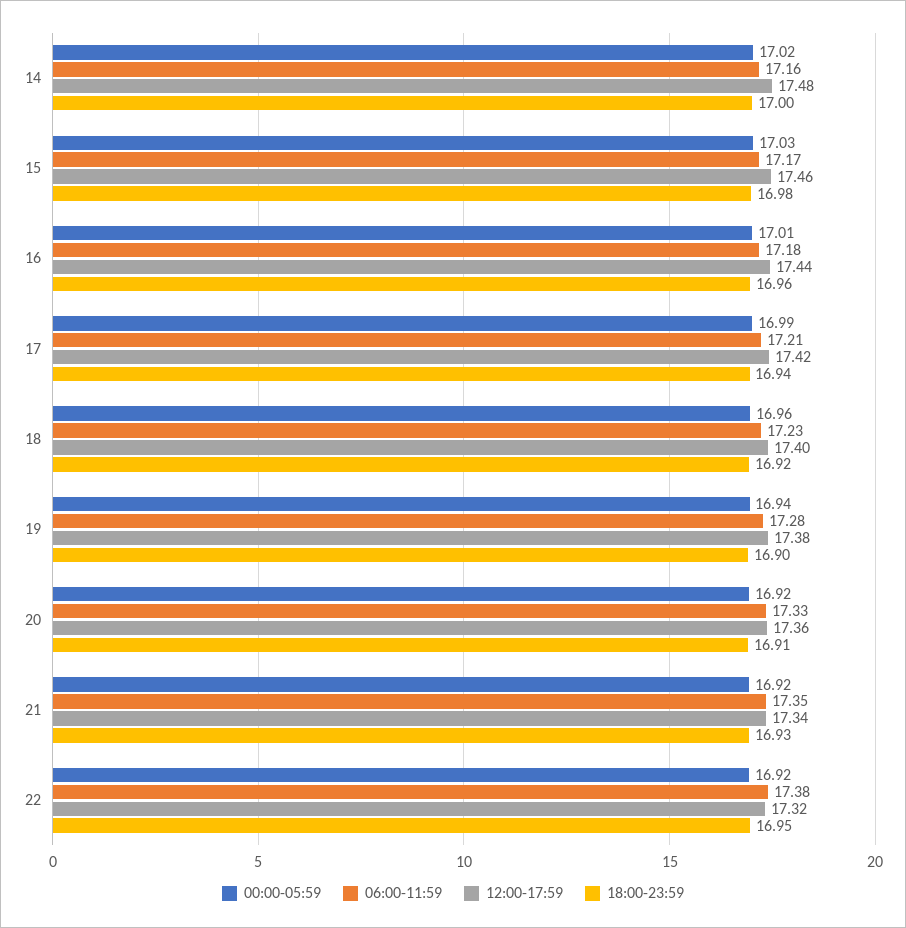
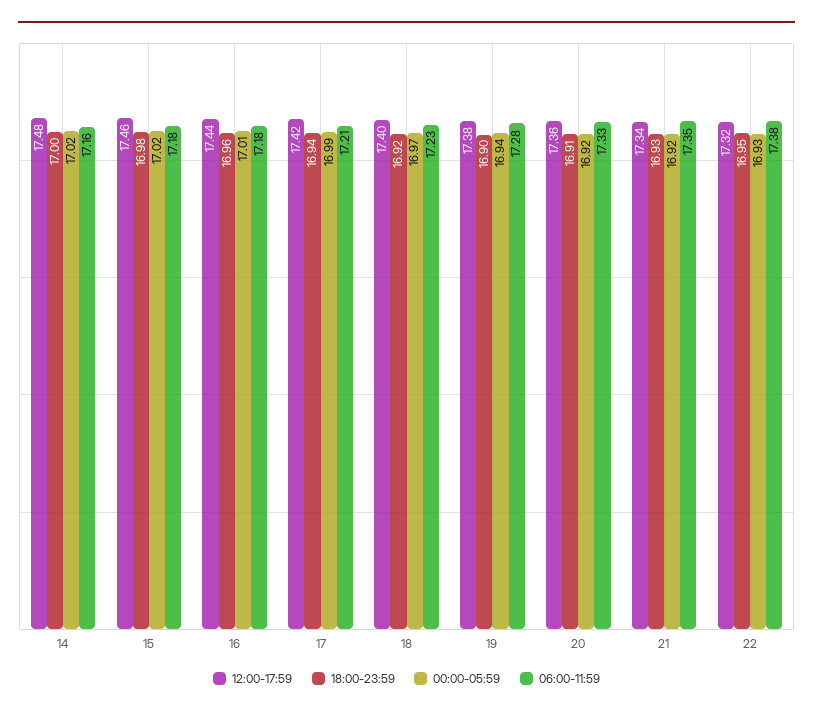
00:00-05:59, 15: 17.03 -> 17.02
06:00-11:59, 15: 17.17 -> 17.18
00:00-05:59, 18: 16.96 -> 16.97
00:00-05:59, 22: 16.92 -> 16.93

